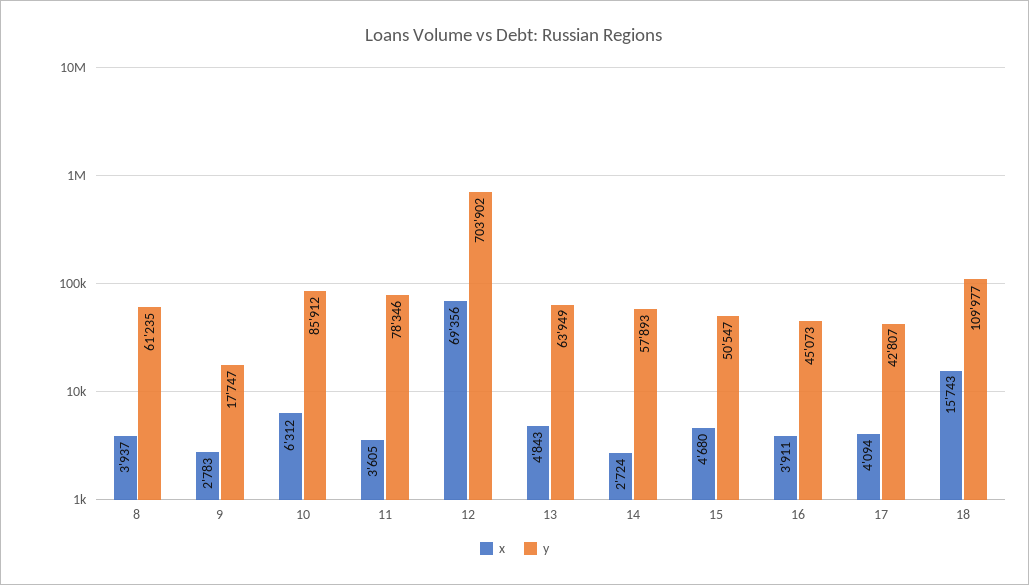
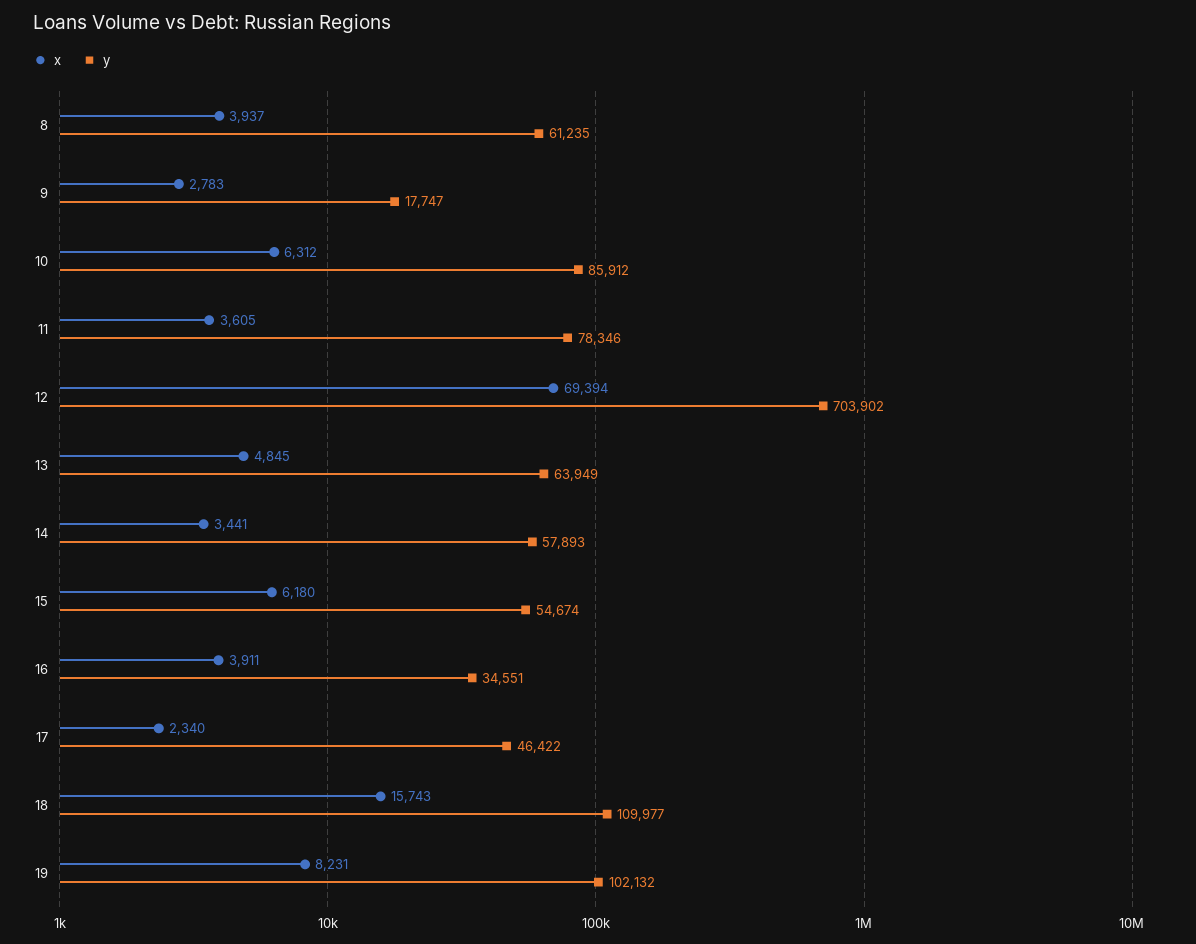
x, 12: 69356 -> 69394
x, 13: 4843 -> 4845
x, 14: 2724 -> 3441
x, 15: 4680 -> 6180
y, 15: 50547 -> 54674
y, 16: 45073 -> 34551
x, 17: 4094 -> 2340
y, 17: 42807 -> 46422
x, 19: none -> 8231
y, 19: none -> 102132

